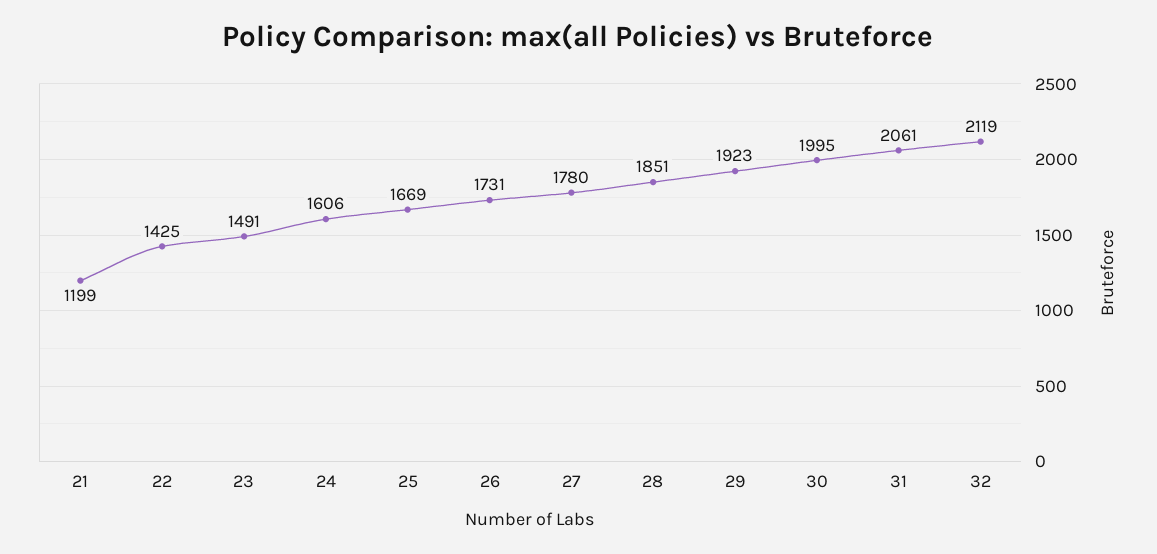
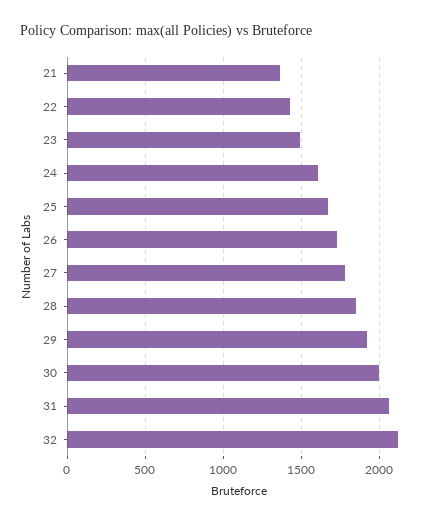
21: 1199 -> 1350

